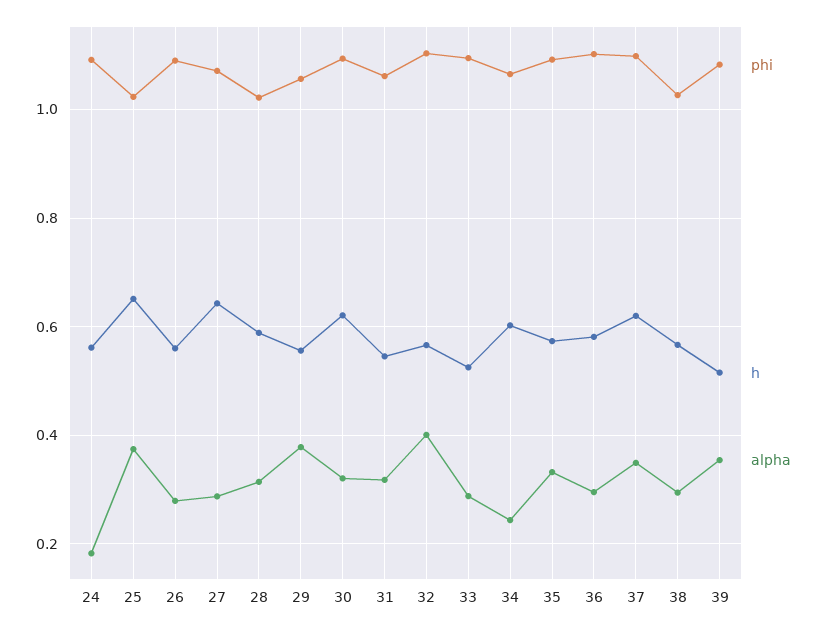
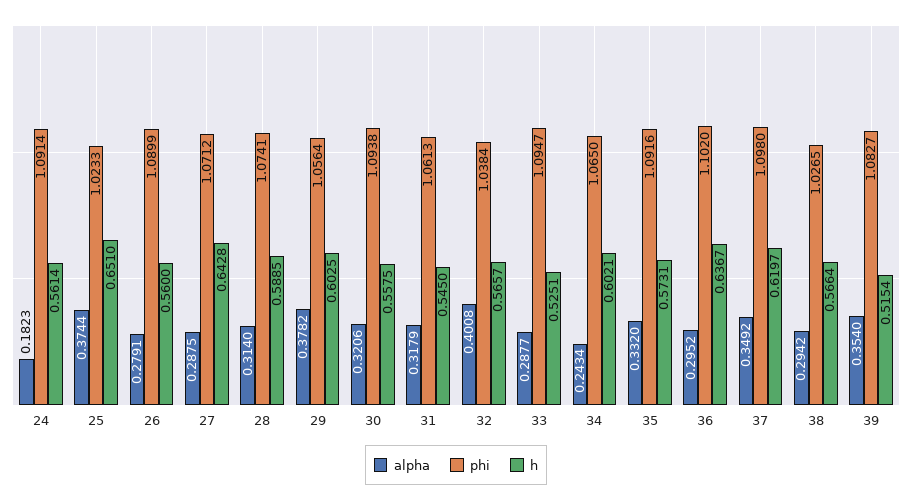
phi, 28: 1.02 -> 1.0741
h, 29: 0.56 -> 0.6025
h, 30: 0.62 -> 0.5575
phi, 32: 1.1 -> 1.0384
h, 36: 0.58 -> 0.6367

